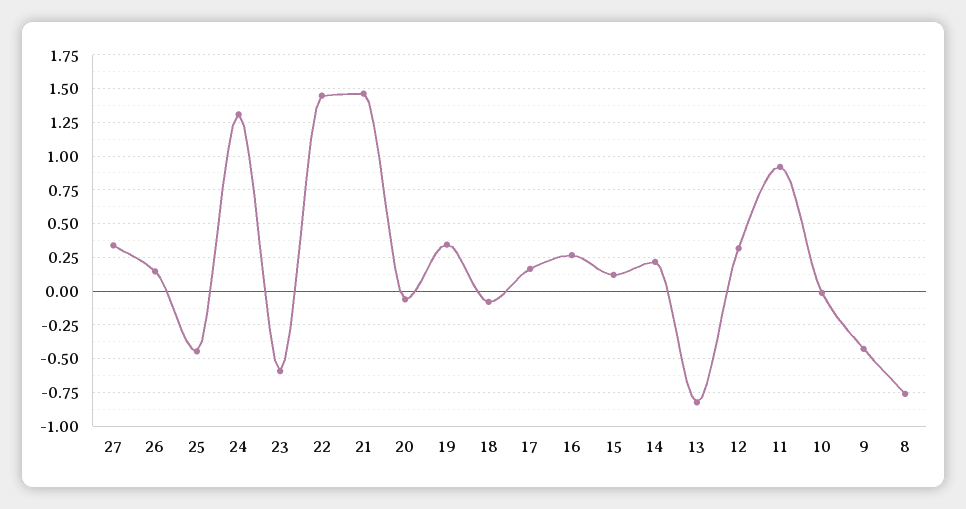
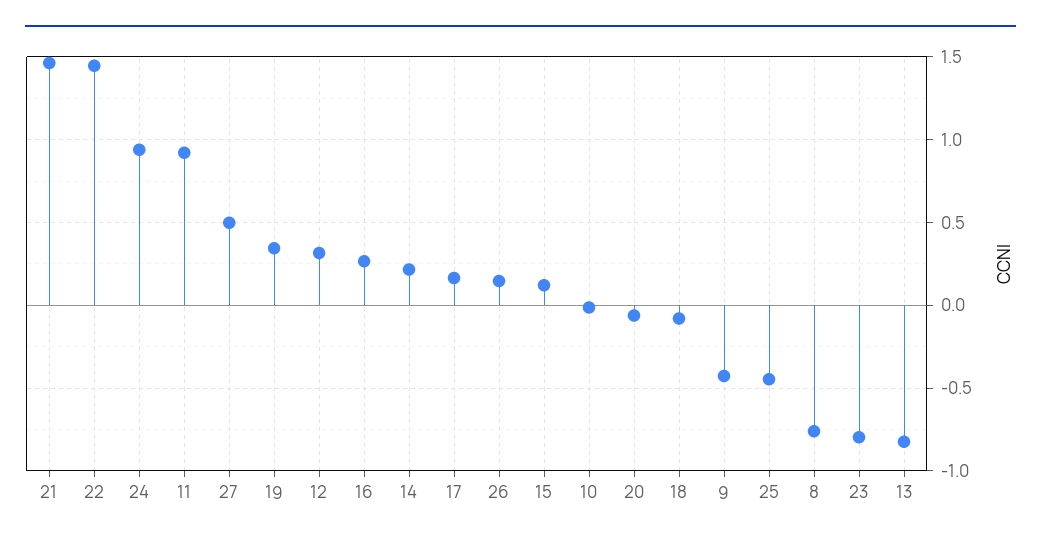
27: 0.35 -> 0.5
24: 1.3 -> 0.95
23: -0.6 -> -0.8

